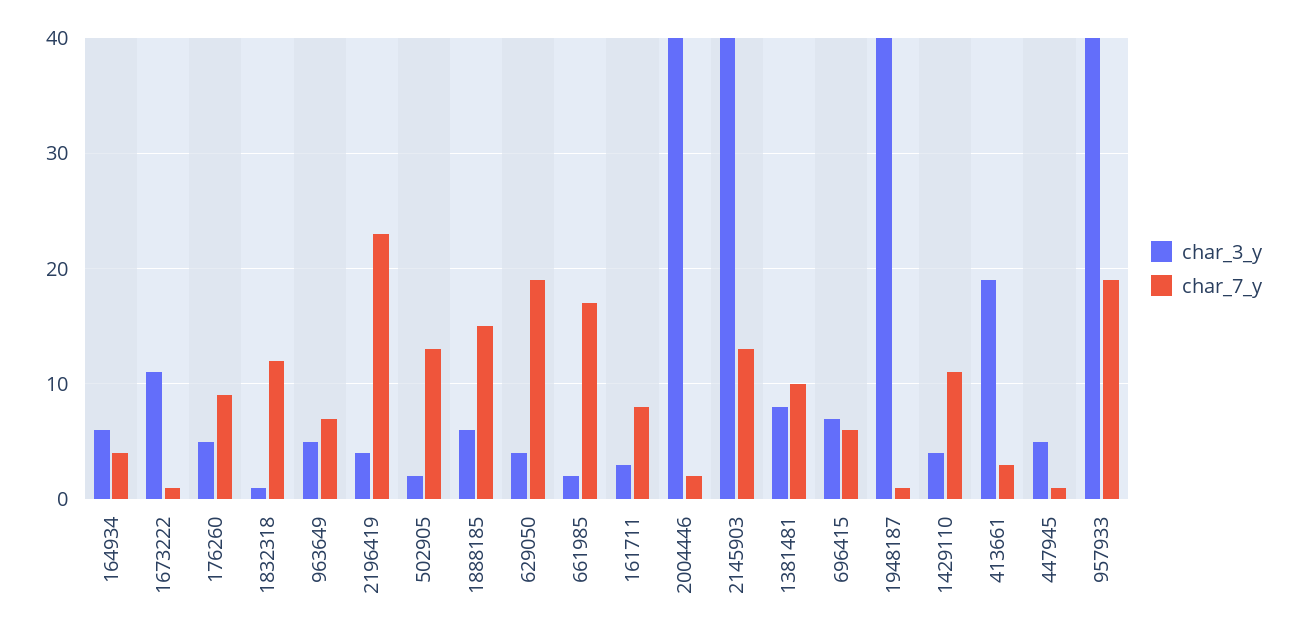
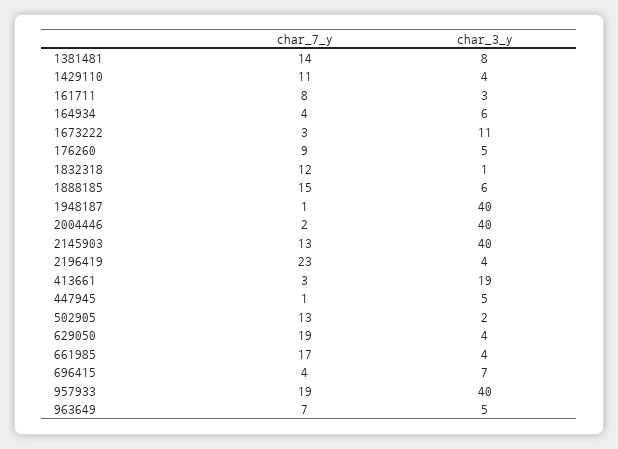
char_7_y, 1673222: 1 -> 3
char_3_y, 661985: 2 -> 4
char_7_y, 1381481: 10 -> 14
char_7_y, 696415: 6 -> 4

